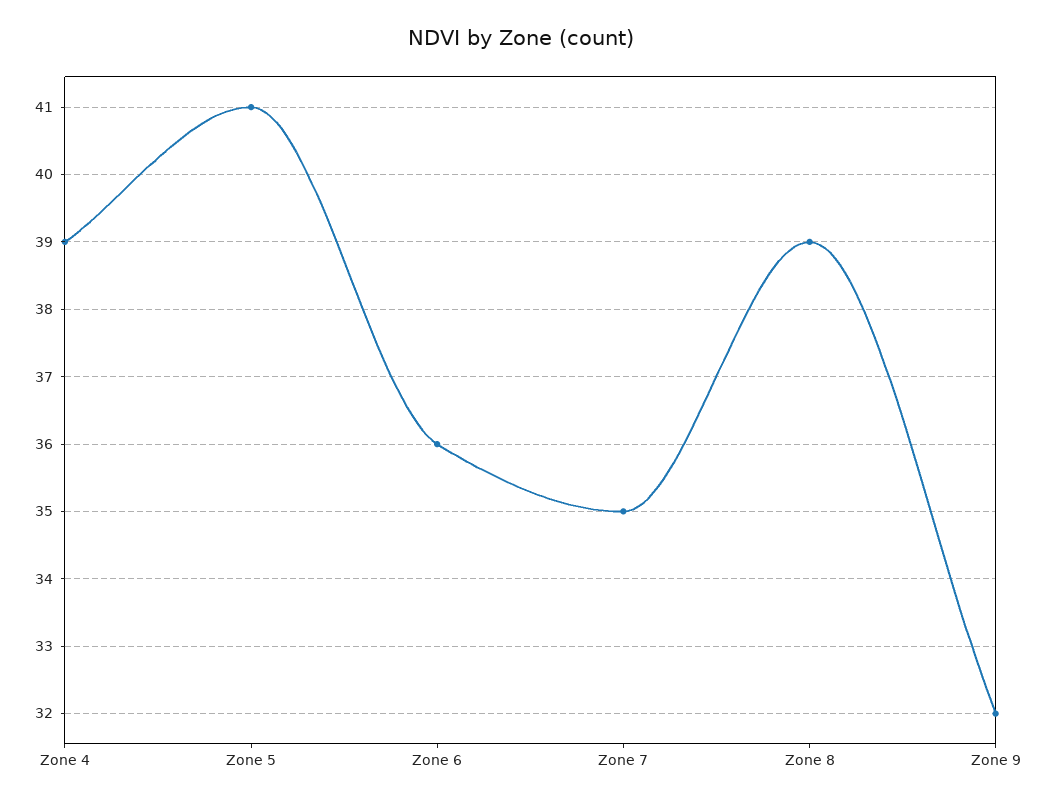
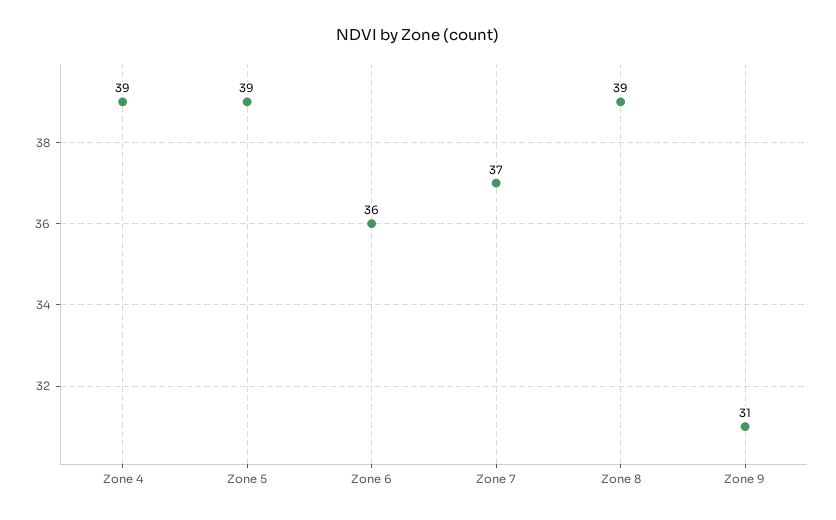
Zone 5: 41 -> 39
Zone 7: 35 -> 37
Zone 9: 32 -> 31

